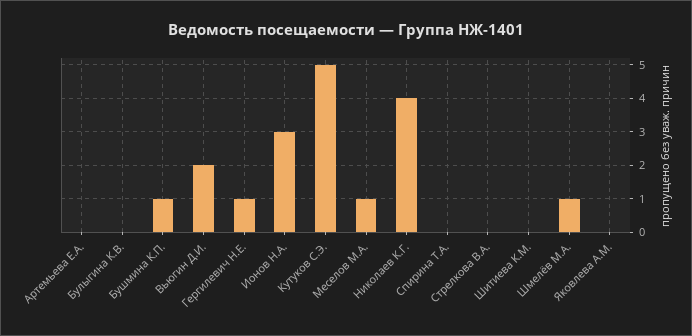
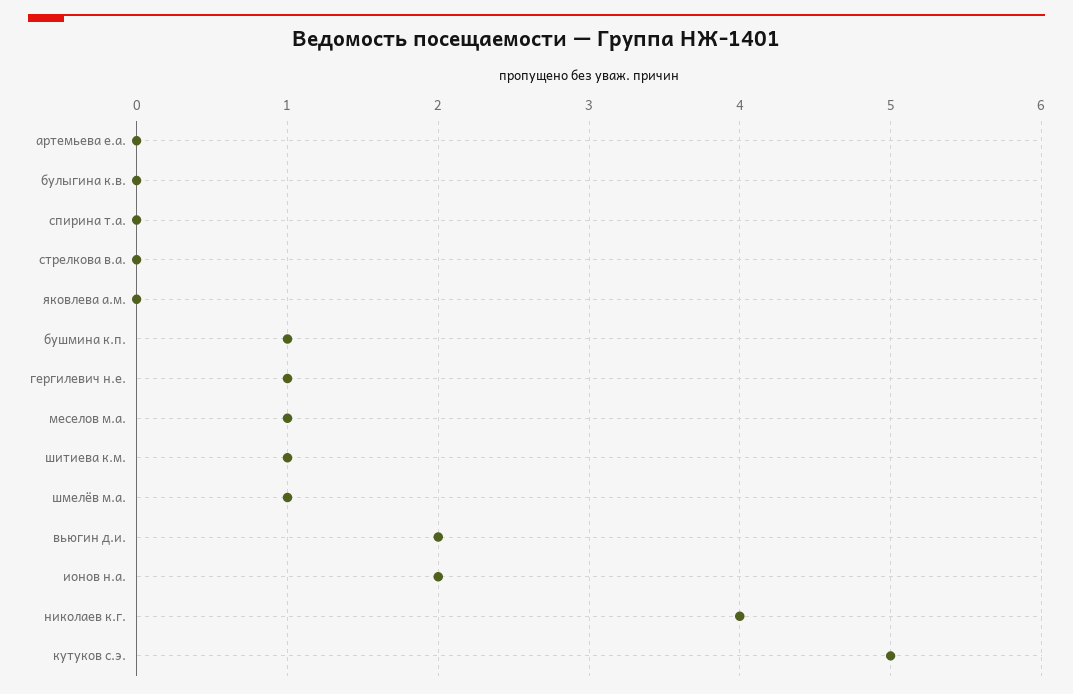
Ионов Н.А.: 3 -> 2
Шитиева К.М.: 0 -> 1

